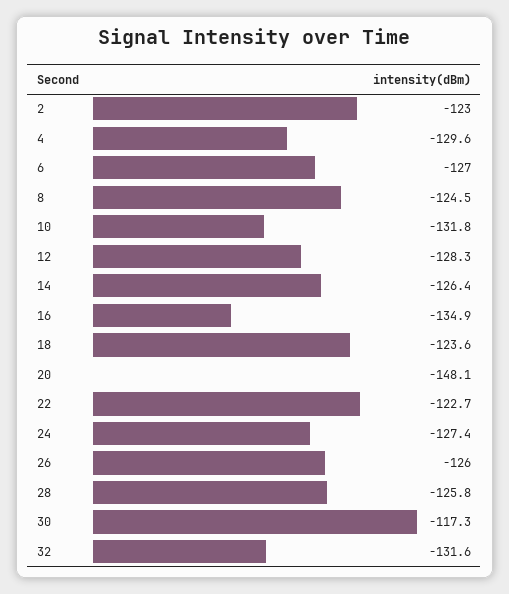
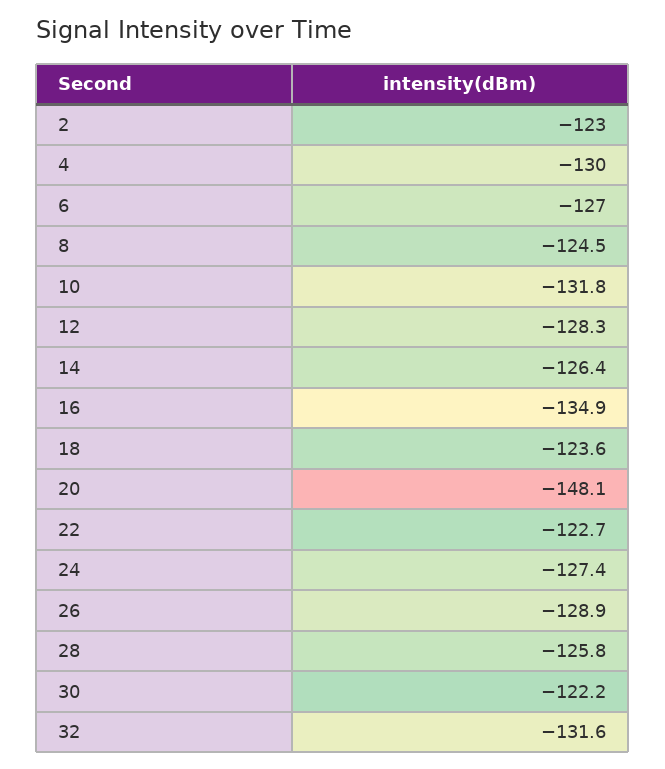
4: -129.6 -> -130
26: -126 -> -128.9
30: -117.3 -> -122.2

